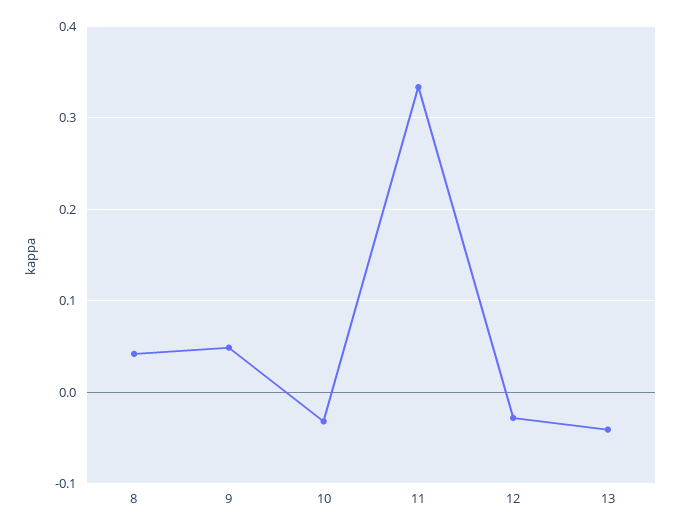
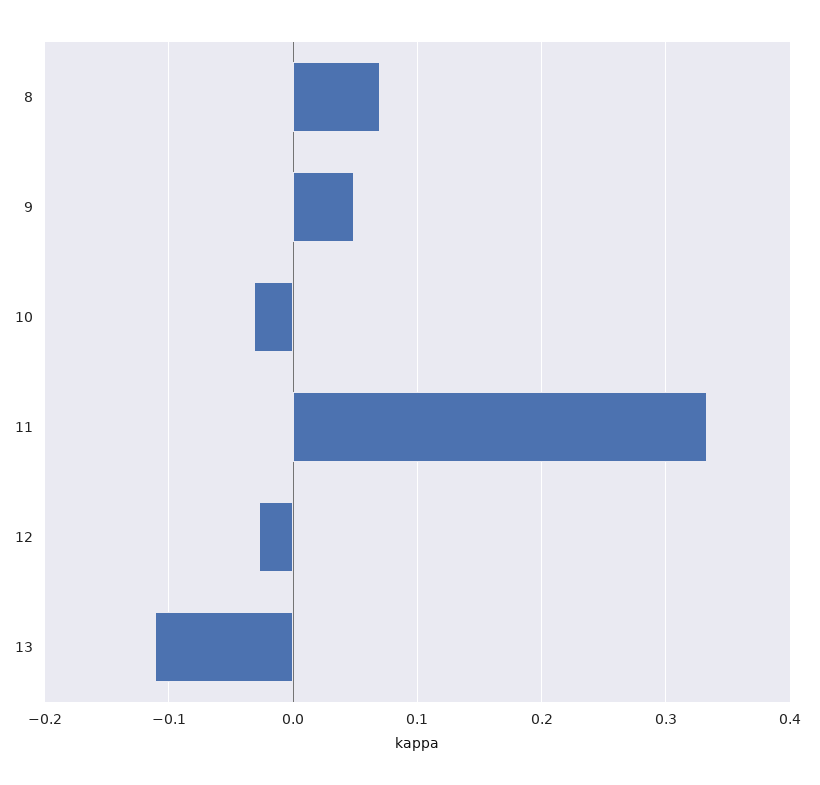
8: 0.04 -> 0.07
13: -0.04 -> -0.11

